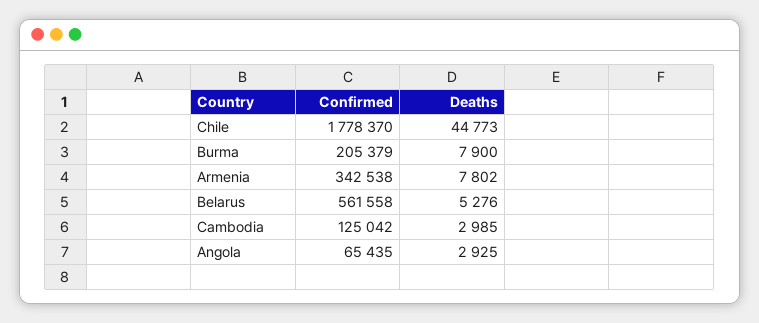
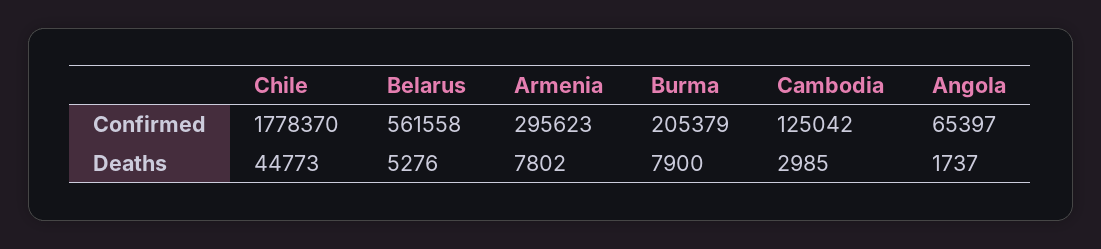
Confirmed, Armenia: 342538 -> 295623
Confirmed, Angola: 65435 -> 65397
Deaths, Angola: 2925 -> 1737

